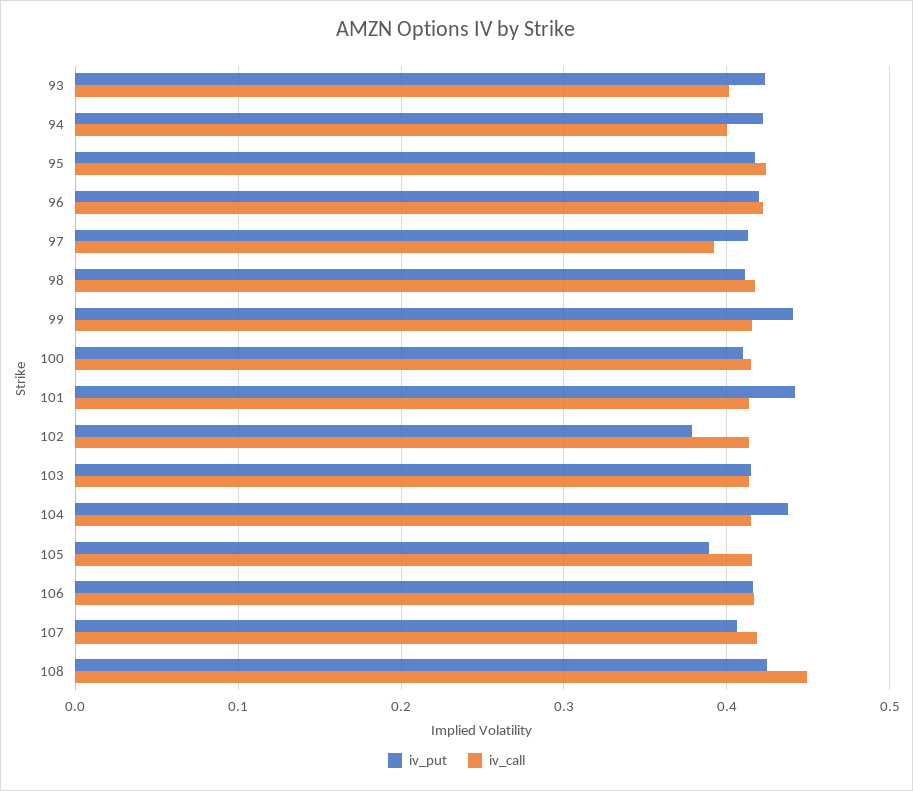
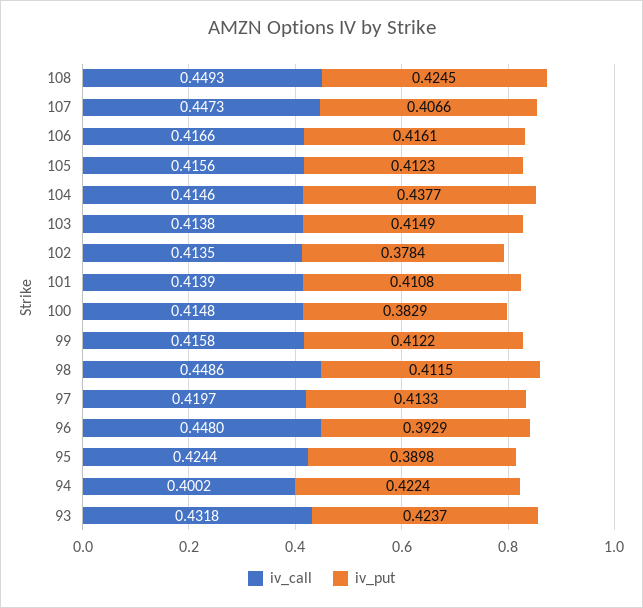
iv_call, 93: 0.4 -> 0.4318
iv_put, 95: 0.42 -> 0.3898
iv_put, 96: 0.42 -> 0.3929
iv_call, 96: 0.42 -> 0.448
iv_call, 97: 0.39 -> 0.4197
iv_call, 98: 0.42 -> 0.4486
iv_put, 99: 0.44 -> 0.4122
iv_put, 100: 0.41 -> 0.3829
iv_put, 101: 0.44 -> 0.4108
iv_put, 105: 0.39 -> 0.4123
iv_call, 107: 0.42 -> 0.4473

